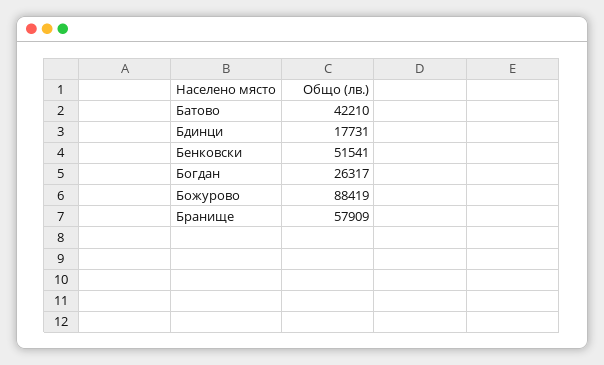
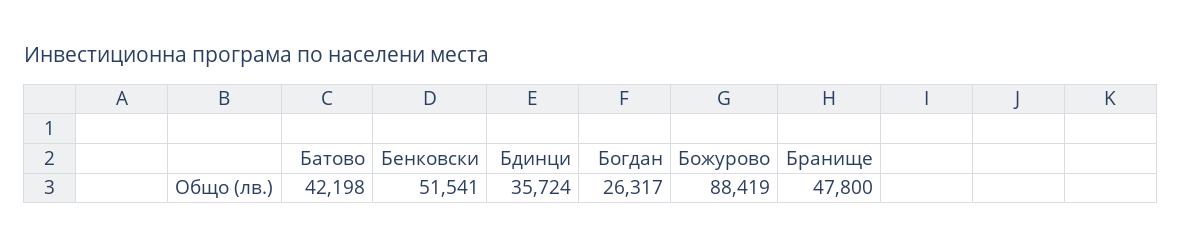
Батово: 42210 -> 42198
Бдинци: 17731 -> 35724
Бранище: 57909 -> 47800

